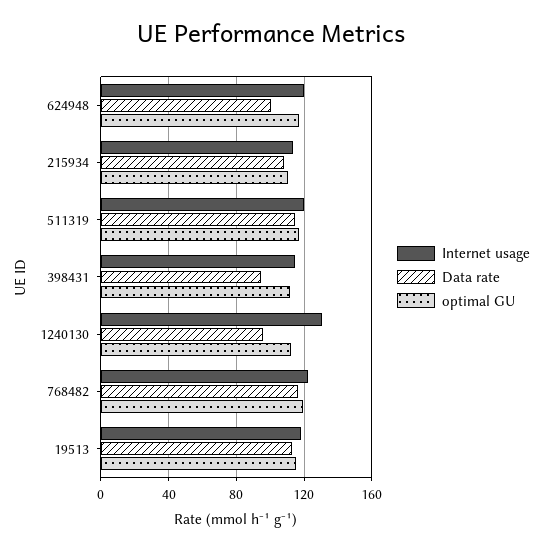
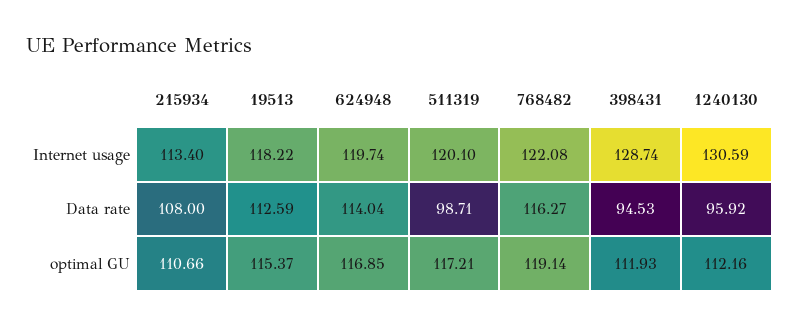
Data rate, 624948: 100 -> 114.04
Data rate, 511319: 115 -> 98.71
Internet usage, 398431: 115 -> 128.74

